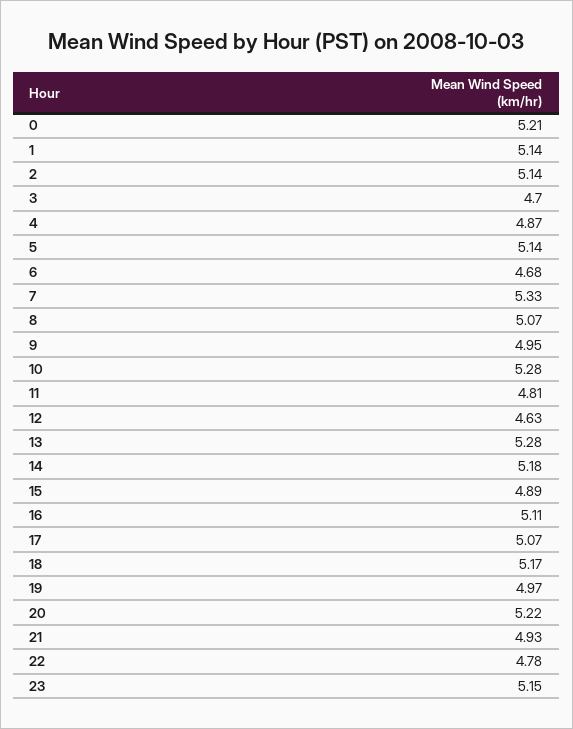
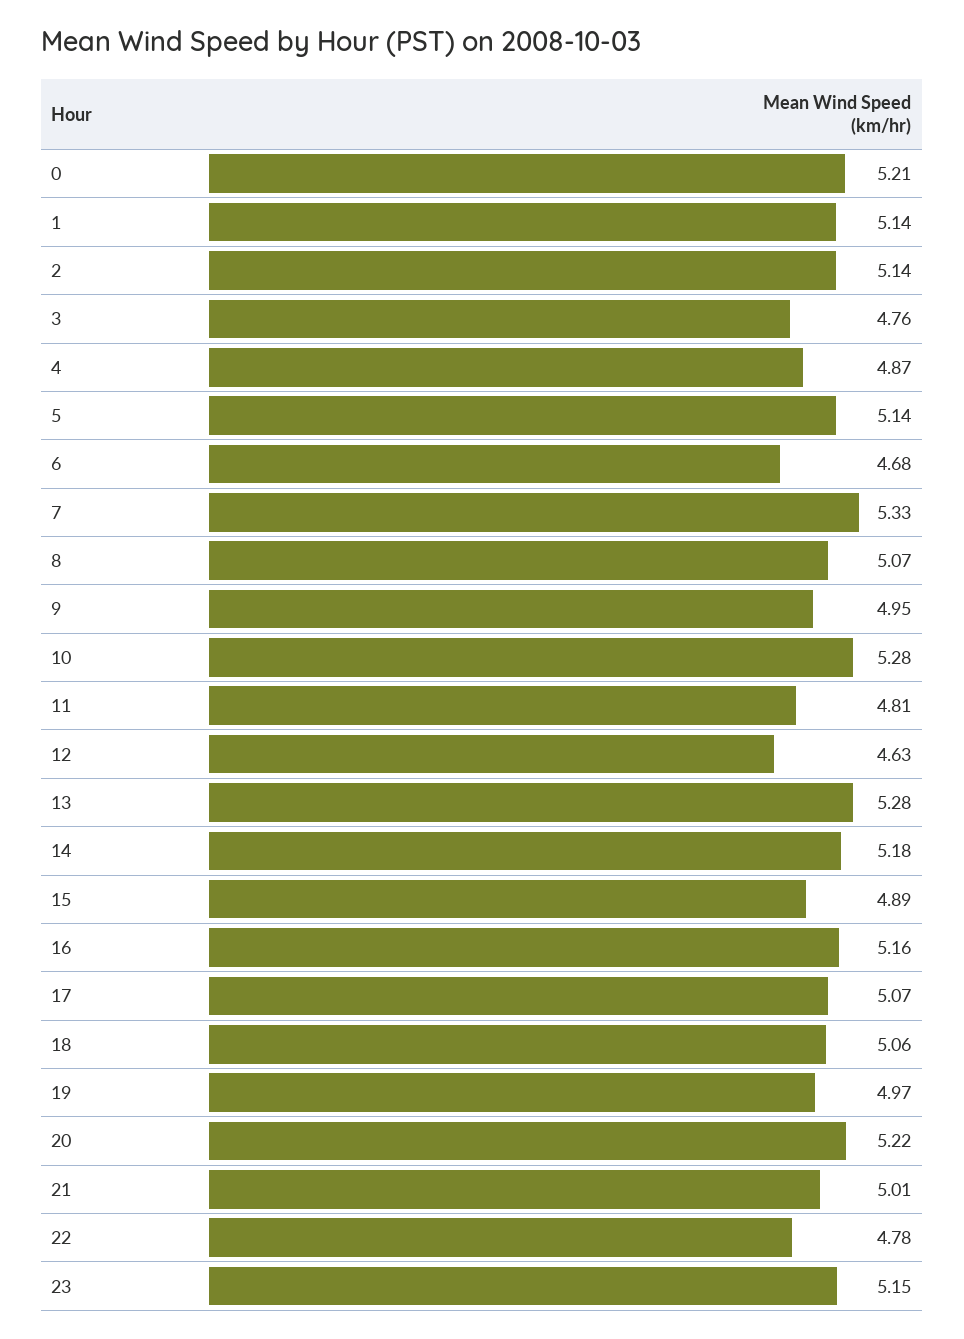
3: 4.7 -> 4.76
16: 5.11 -> 5.16
18: 5.17 -> 5.06
21: 4.93 -> 5.01

